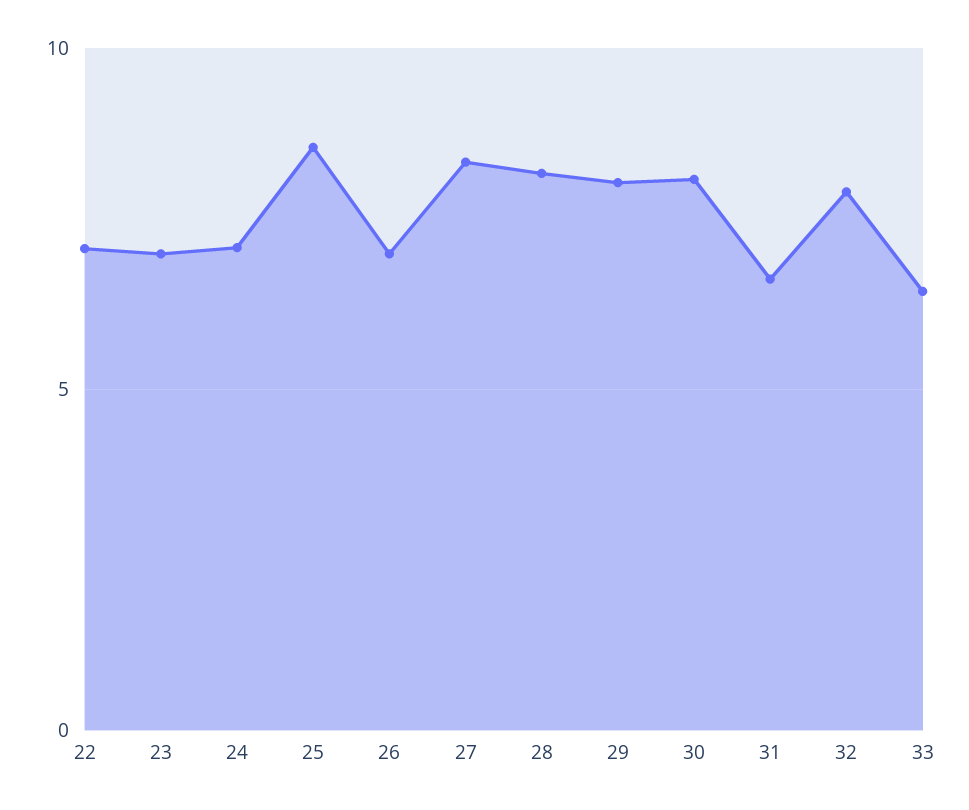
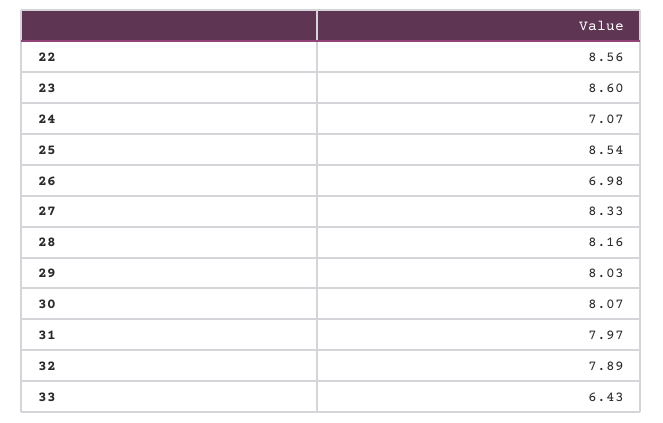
22: 7 -> 8.56
23: 7 -> 8.6
31: 6.5 -> 7.97

